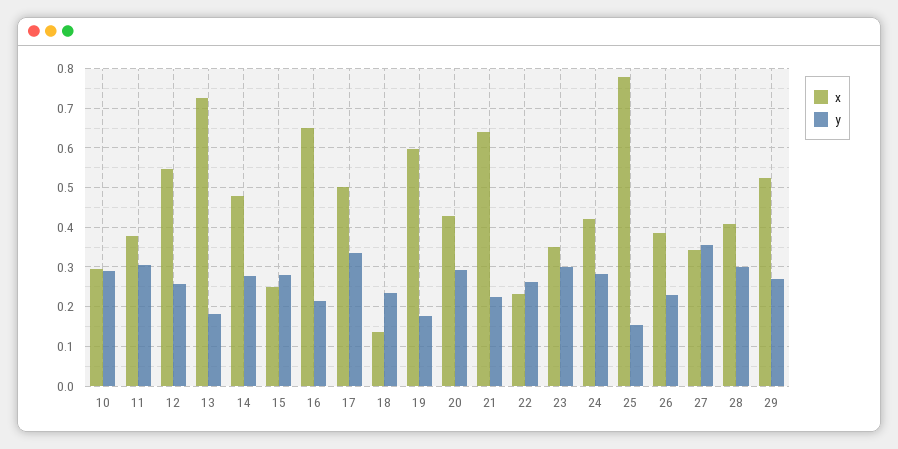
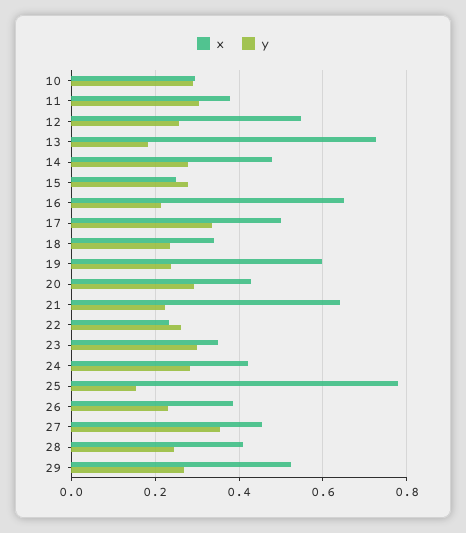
x, 18: 0.14 -> 0.34
y, 19: 0.18 -> 0.24
x, 27: 0.34 -> 0.46
y, 28: 0.3 -> 0.24

